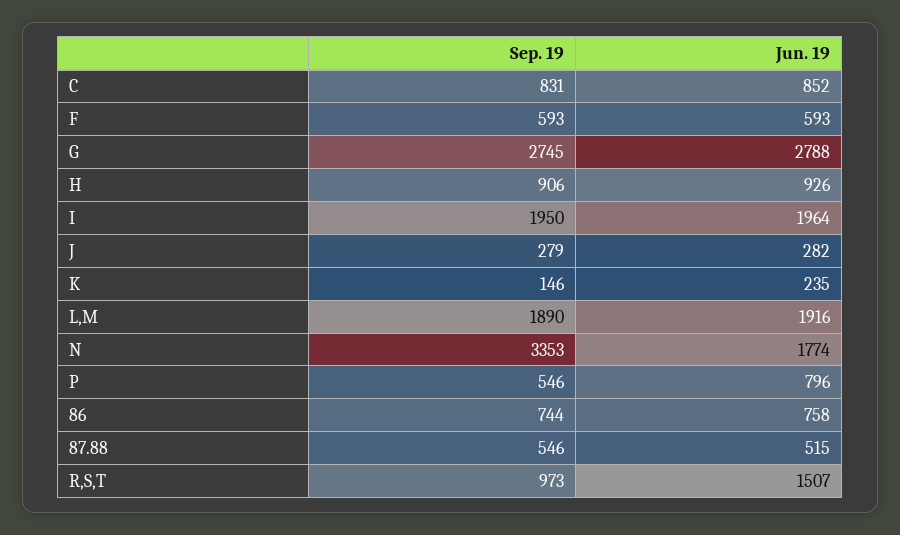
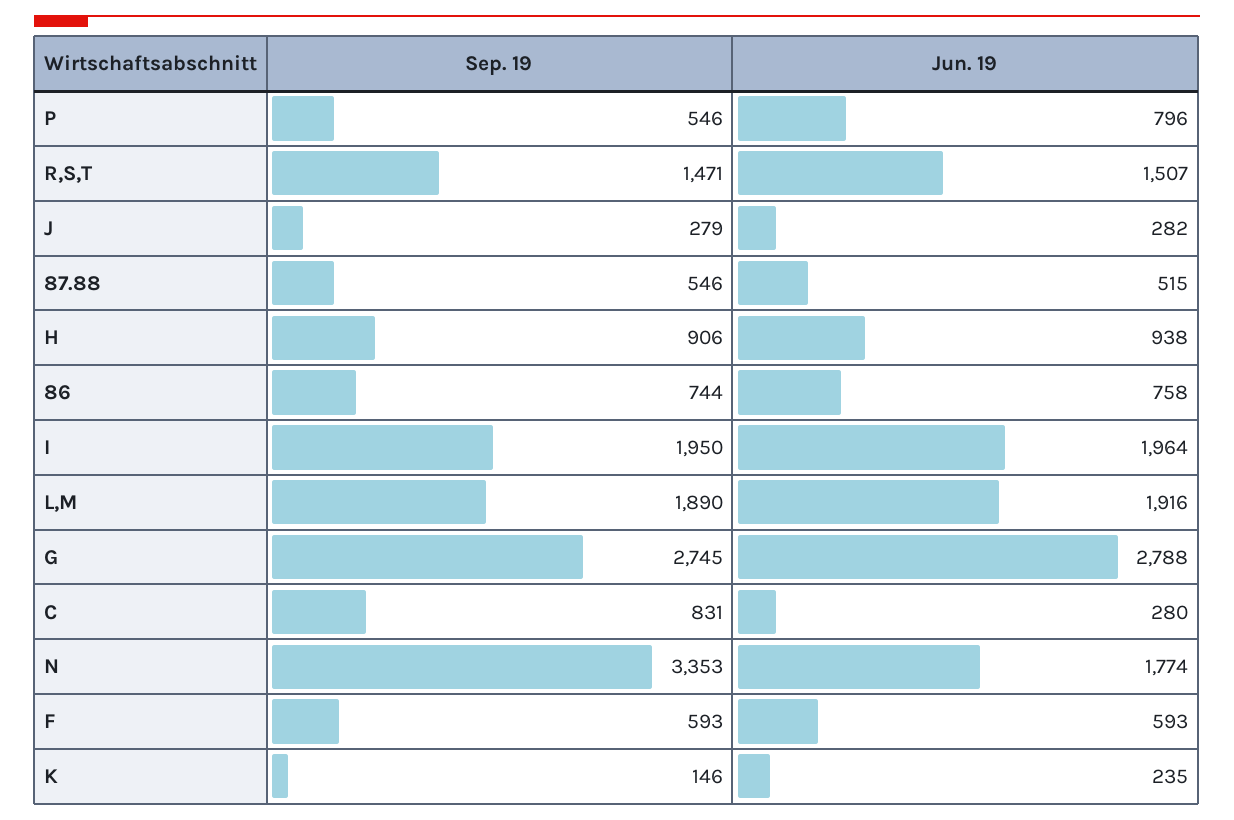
Jun. 19, C: 852 -> 280
Jun. 19, H: 926 -> 938
Sep. 19, R,S,T: 973 -> 1471

